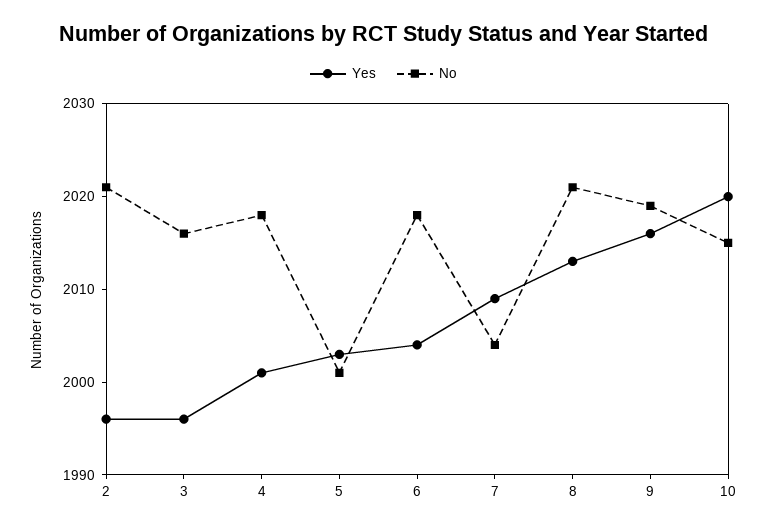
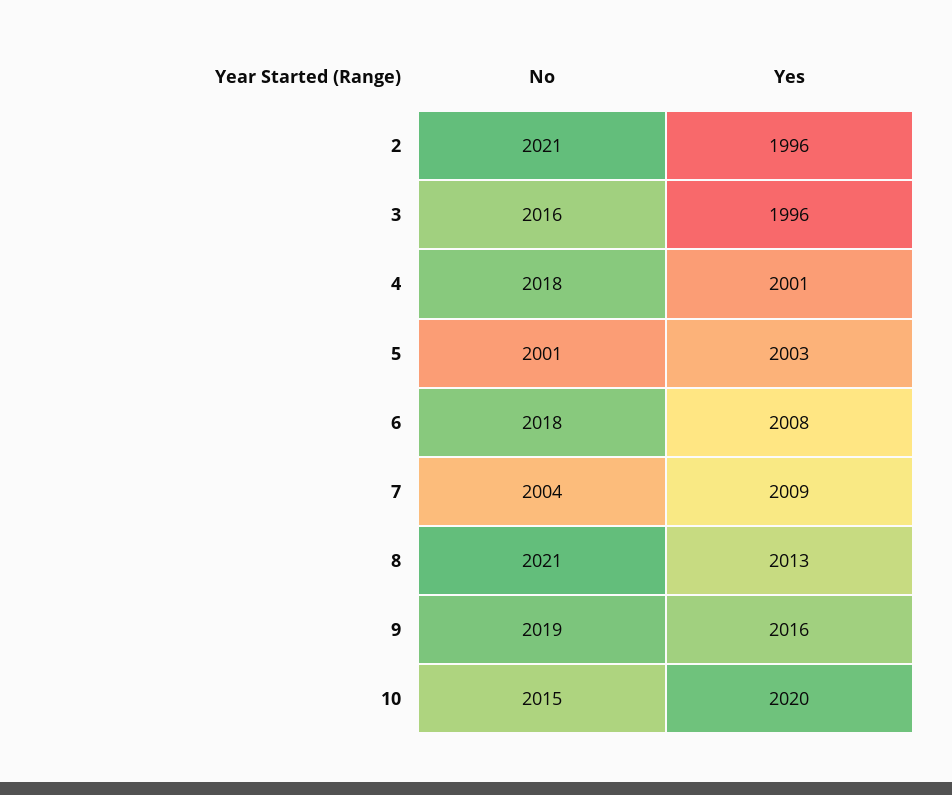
Yes, 6: 2004 -> 2008

